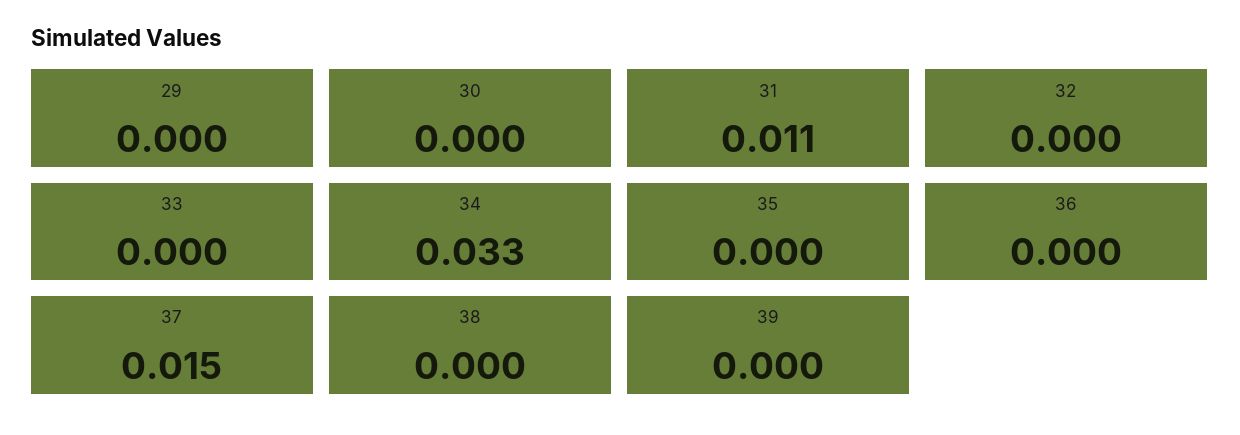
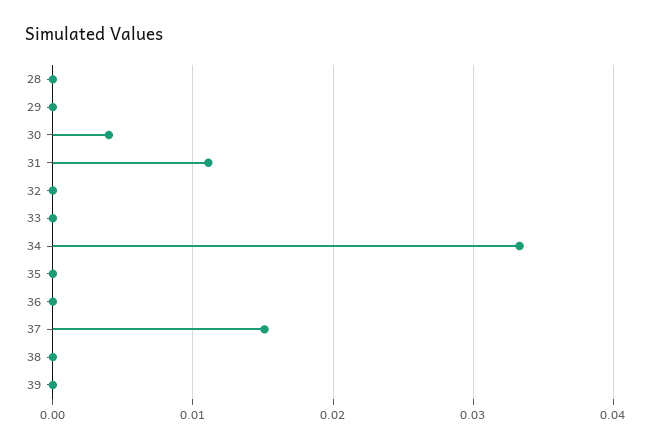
30: 0 -> 0.004
28: none -> 0

